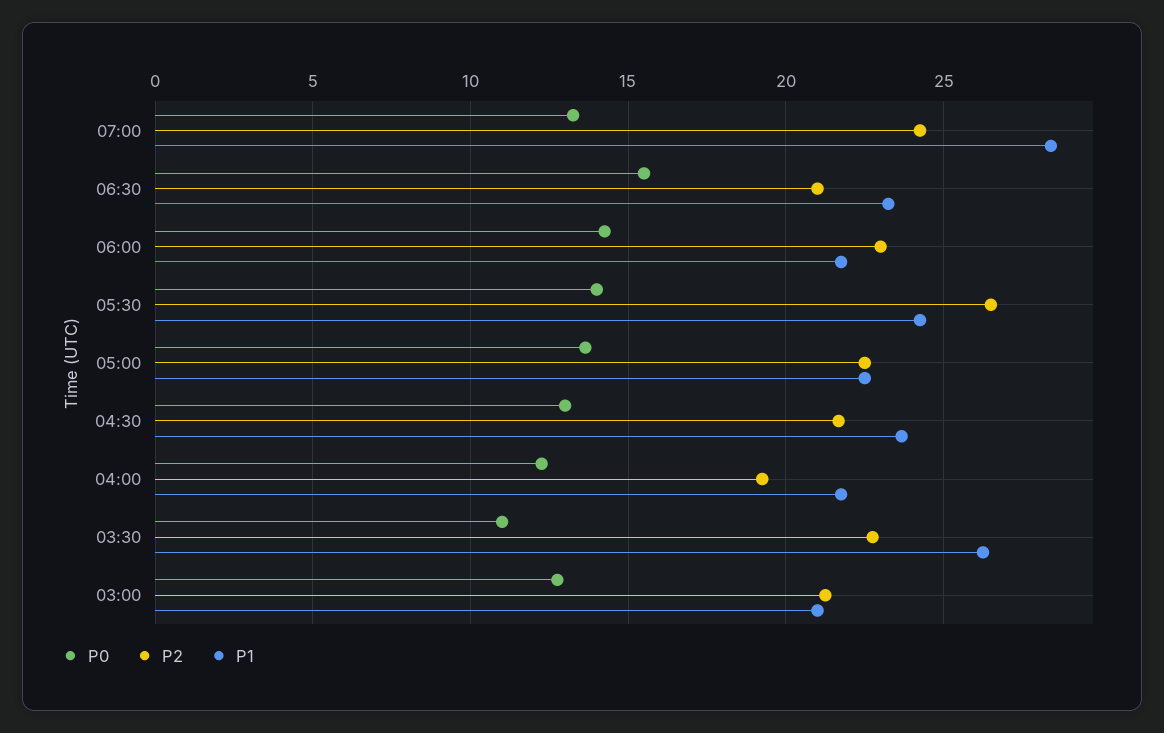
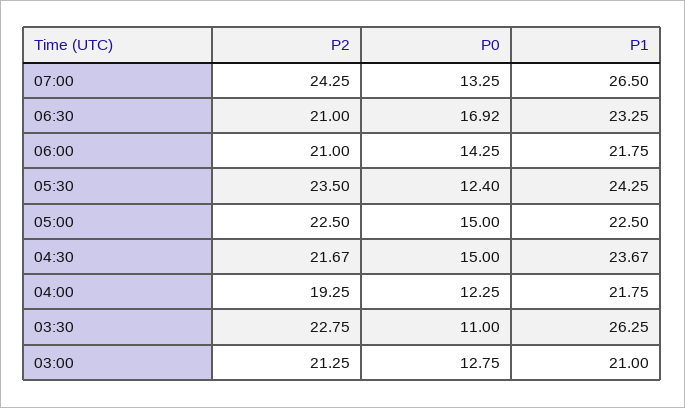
P1, 07:00: 28.5 -> 26.5
P0, 06:30: 15.5 -> 16.92
P2, 06:00: 23 -> 21
P0, 05:30: 14 -> 12.4
P2, 05:30: 26.5 -> 23.5
P0, 05:00: 13.5 -> 15
P0, 04:30: 13 -> 15

